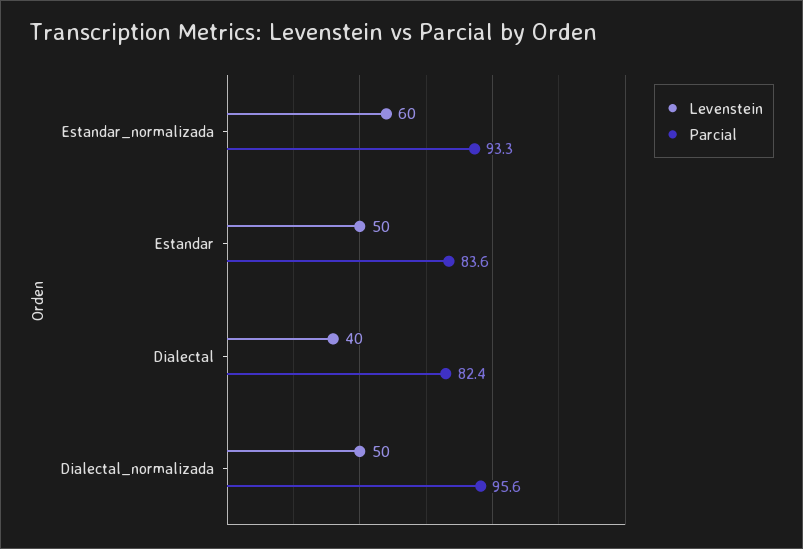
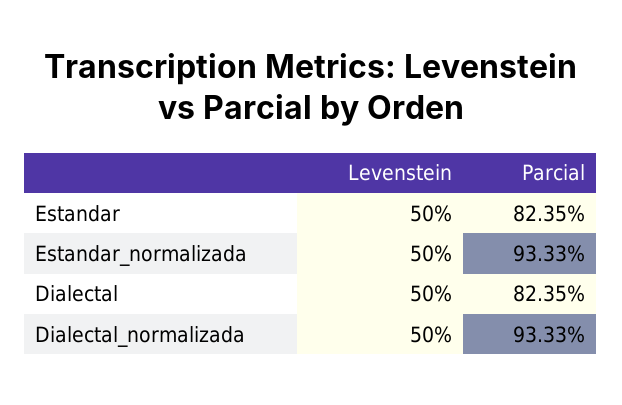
Levenstein, Estandar_normalizada: 60 -> 50
Parcial, Estandar: 83.6 -> 82.35
Levenstein, Dialectal: 40 -> 50
Parcial, Dialectal_normalizada: 95.6 -> 93.33

